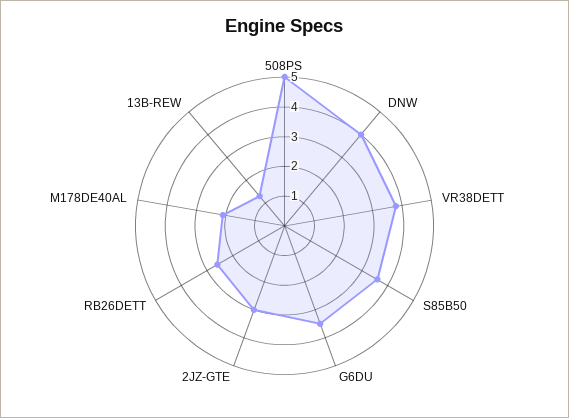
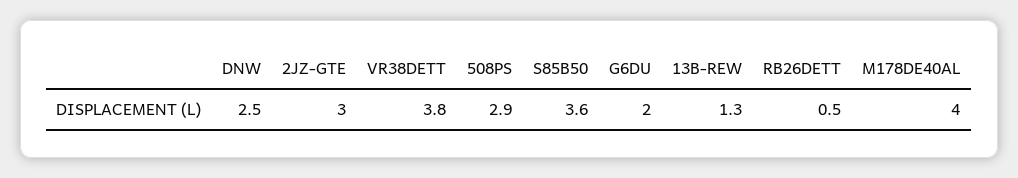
508PS: 5 -> 2.9
DNW: 4 -> 2.5
G6DU: 3.5 -> 2
RB26DETT: 2.5 -> 0.5
M178DE40AL: 2 -> 4

